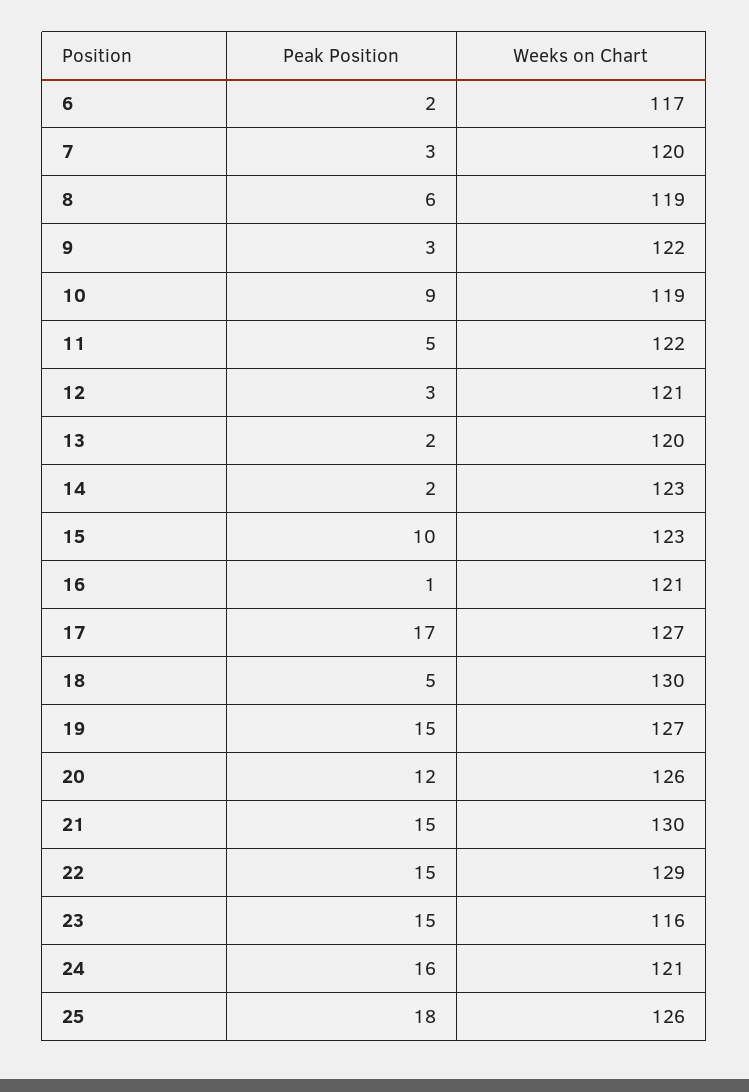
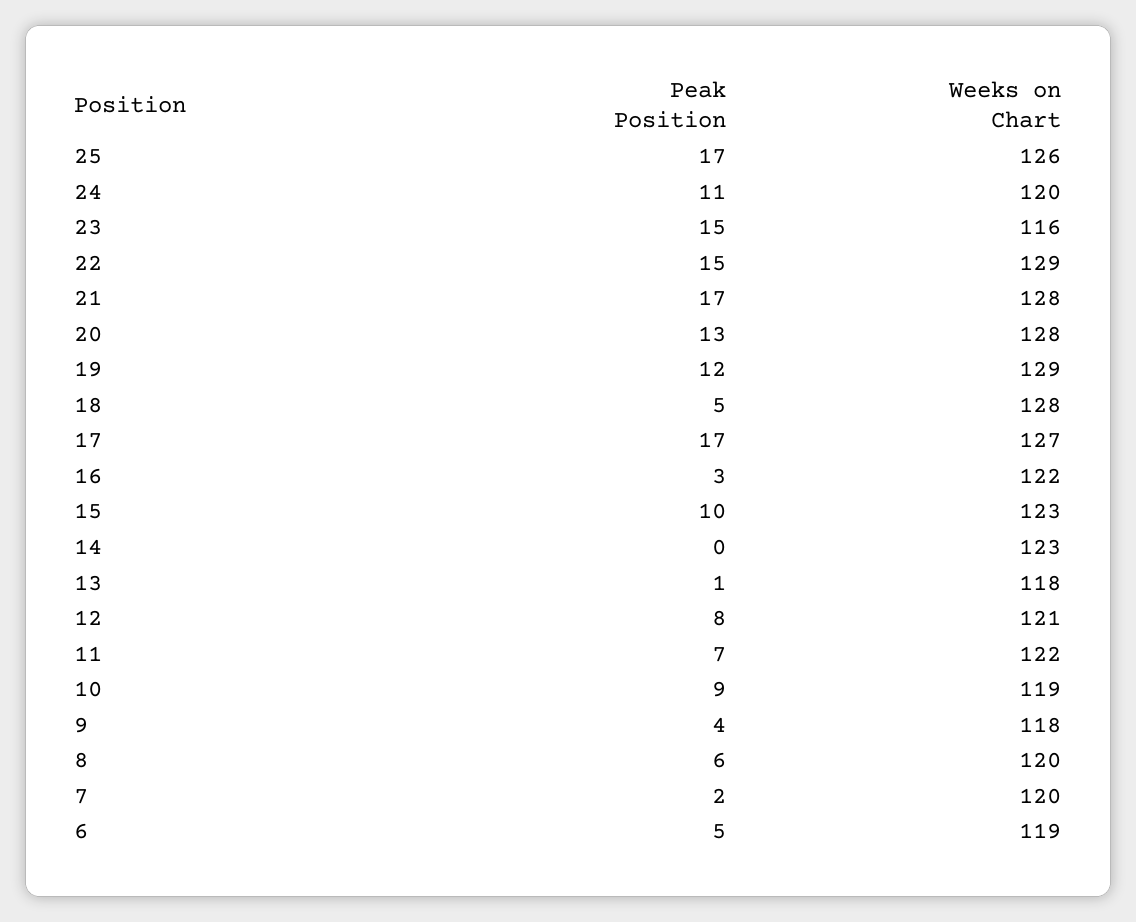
Peak Position, 6: 2 -> 5
Weeks on Chart, 6: 117 -> 119
Peak Position, 7: 3 -> 2
Weeks on Chart, 8: 119 -> 120
Peak Position, 9: 3 -> 4
Weeks on Chart, 9: 122 -> 118
Peak Position, 11: 5 -> 7
Peak Position, 12: 3 -> 8
Peak Position, 13: 2 -> 1
Weeks on Chart, 13: 120 -> 118
Peak Position, 14: 2 -> 0
Peak Position, 16: 1 -> 3
Weeks on Chart, 16: 121 -> 122
Weeks on Chart, 18: 130 -> 128
Peak Position, 19: 15 -> 12
Weeks on Chart, 19: 127 -> 129
Peak Position, 20: 12 -> 13
Weeks on Chart, 20: 126 -> 128
Peak Position, 21: 15 -> 17
Weeks on Chart, 21: 130 -> 128
Peak Position, 24: 16 -> 11
Weeks on Chart, 24: 121 -> 120
Peak Position, 25: 18 -> 17

